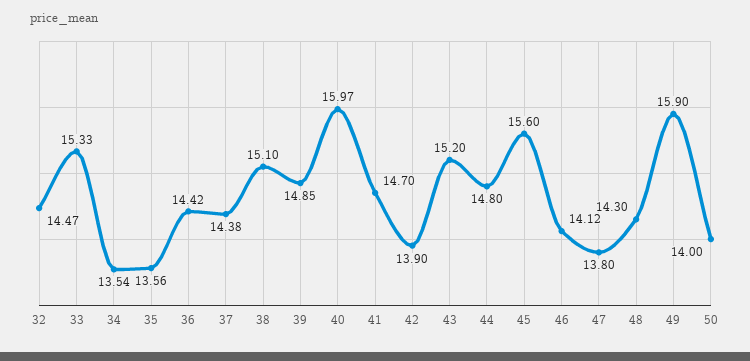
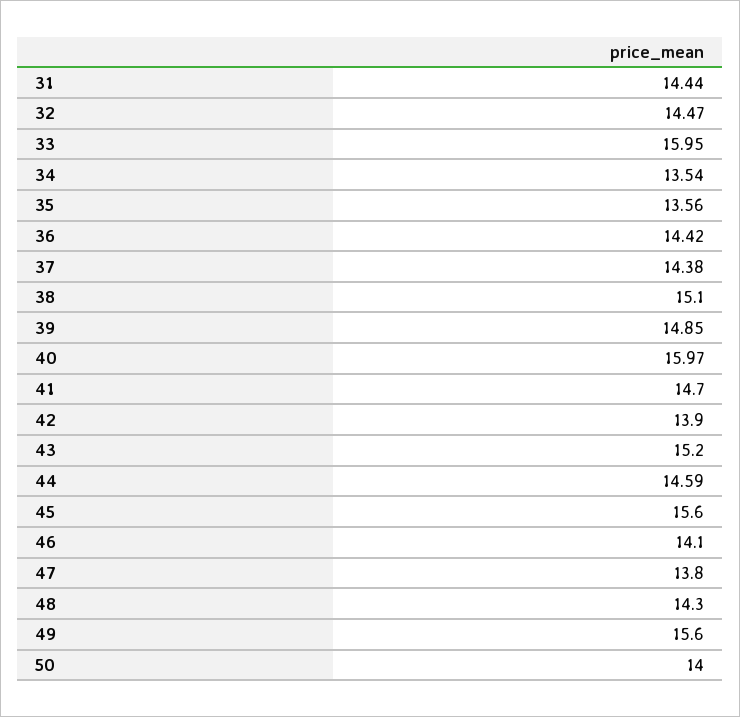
33: 15.33 -> 15.95
44: 14.8 -> 14.59
46: 14.12 -> 14.1
49: 15.9 -> 15.6
31: none -> 14.44

